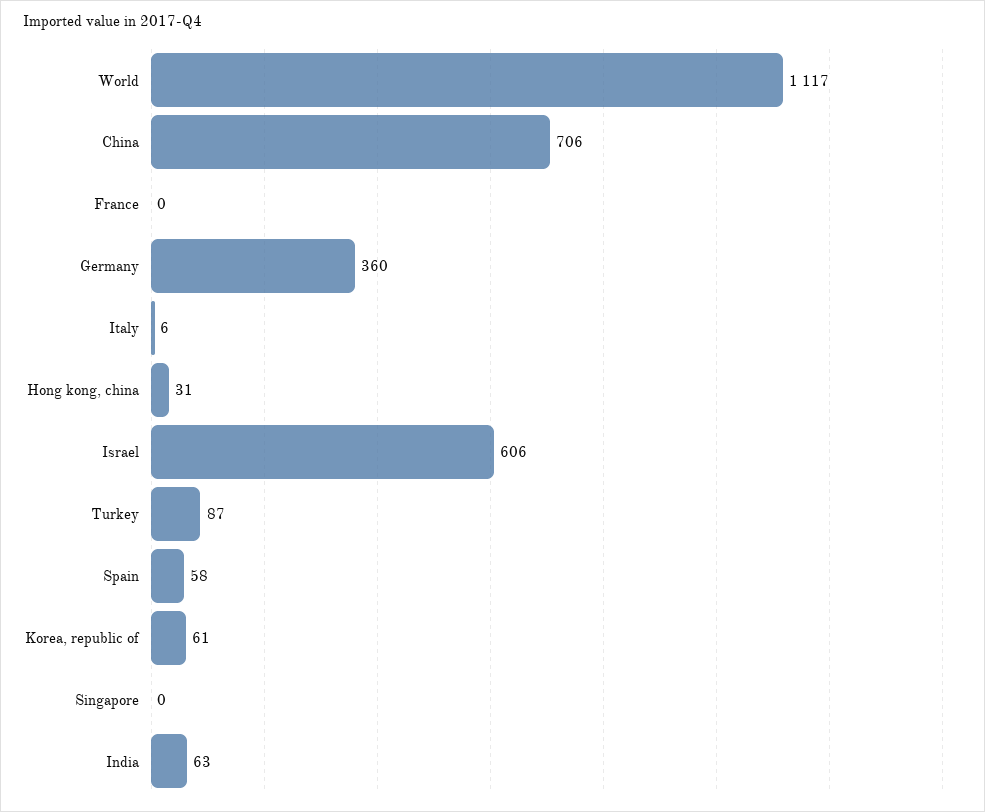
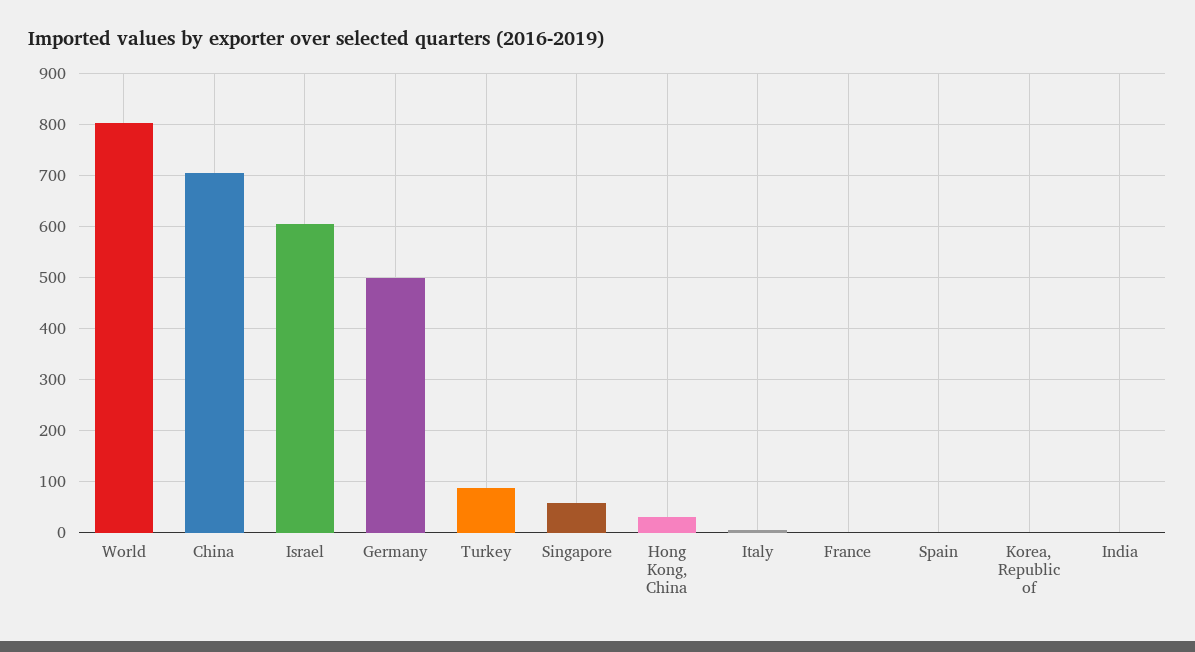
World: 1117 -> 800
Germany: 360 -> 500
Spain: 58 -> 0
Korea, republic of: 61 -> 0
Singapore: 0 -> 60
India: 63 -> 0

